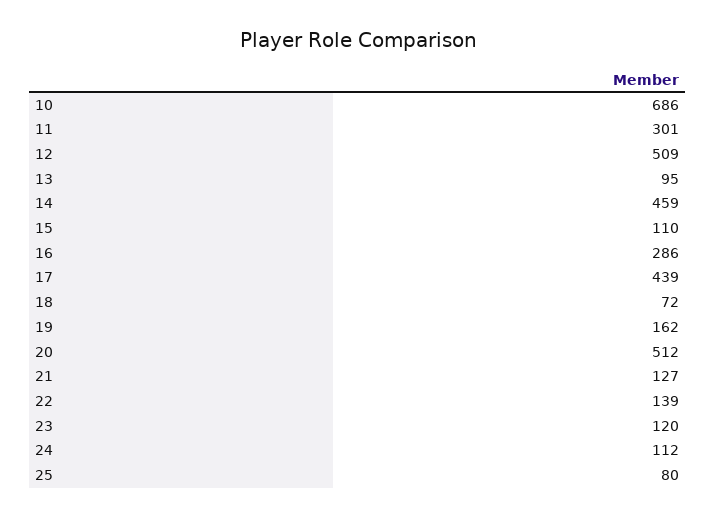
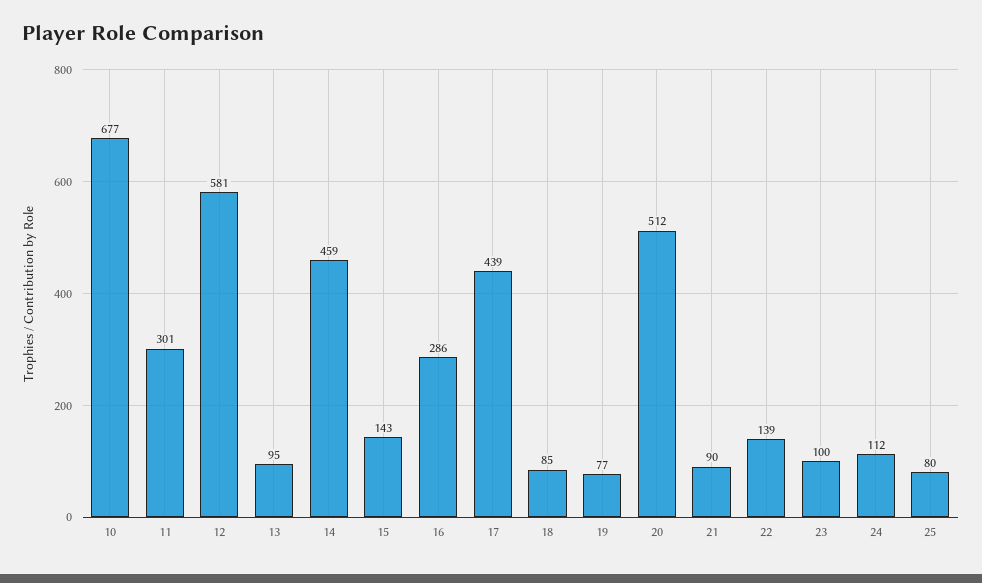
10: 686 -> 677
12: 509 -> 581
15: 110 -> 143
18: 72 -> 85
19: 162 -> 77
21: 127 -> 90
23: 120 -> 100

